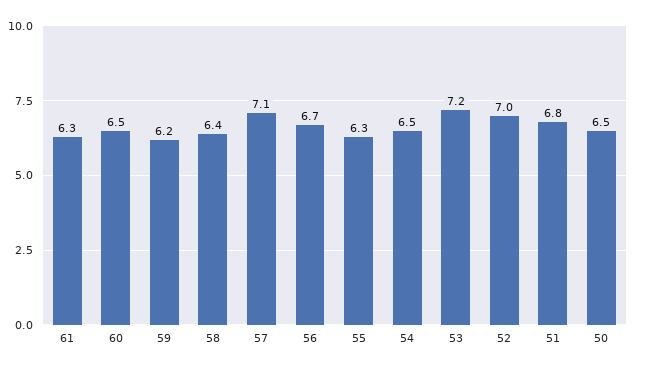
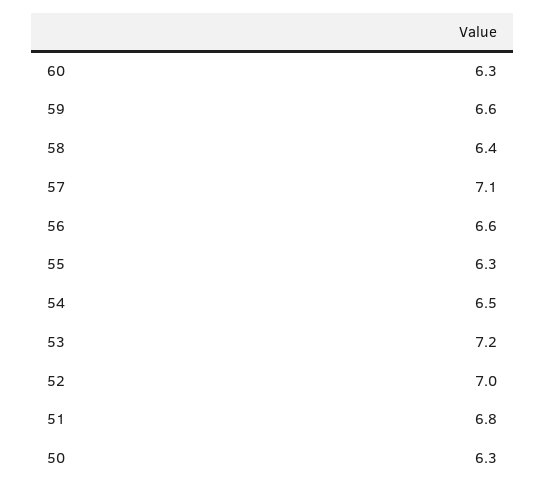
61: 6.3 -> none
60: 6.5 -> 6.3
59: 6.2 -> 6.6
56: 6.7 -> 6.6
50: 6.5 -> 6.3

